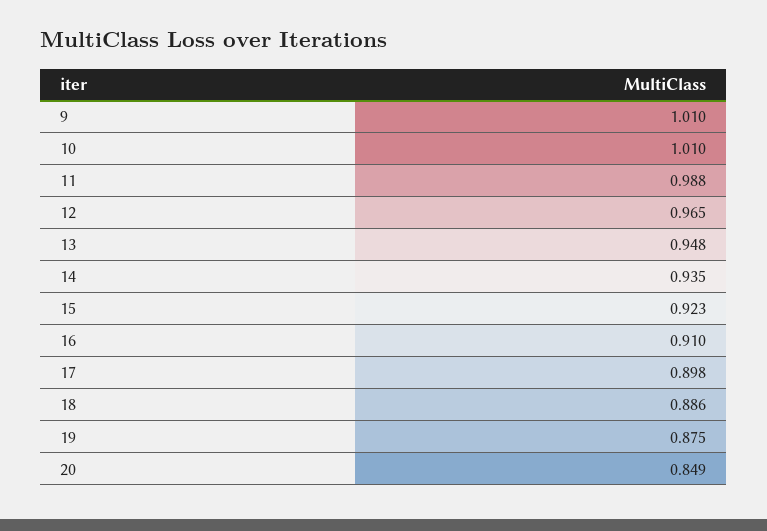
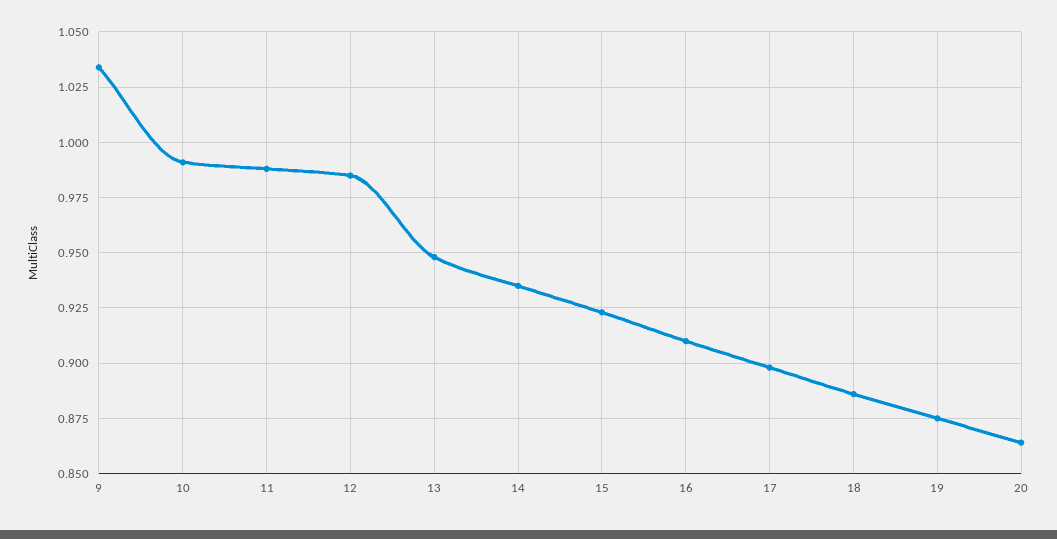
9: 1.01 -> 1.035
10: 1.01 -> 0.99
12: 0.965 -> 0.985
20: 0.849 -> 0.865

